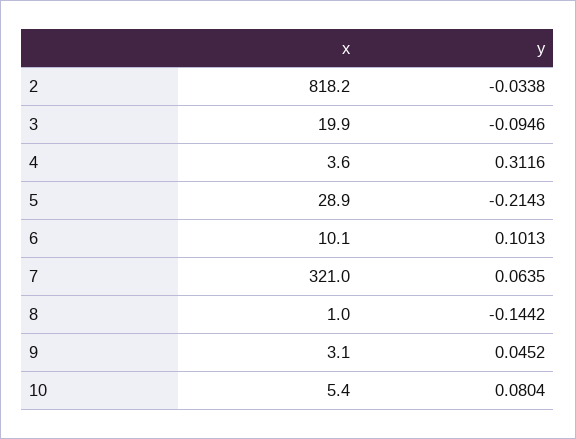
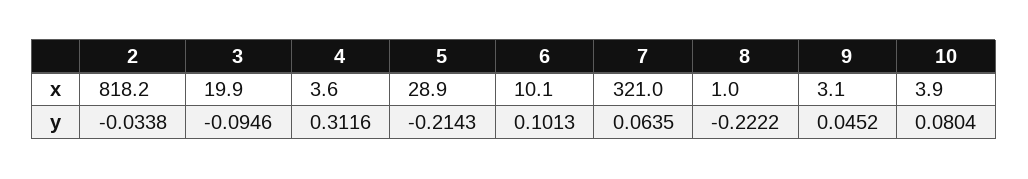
y, 8: -0.1442 -> -0.2222
x, 10: 5.4 -> 3.9

